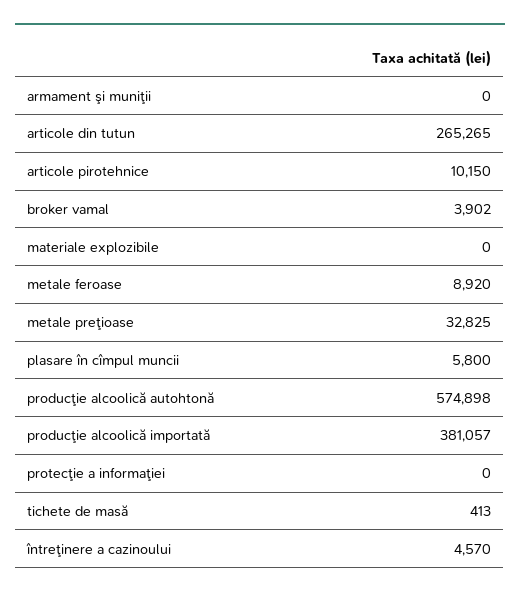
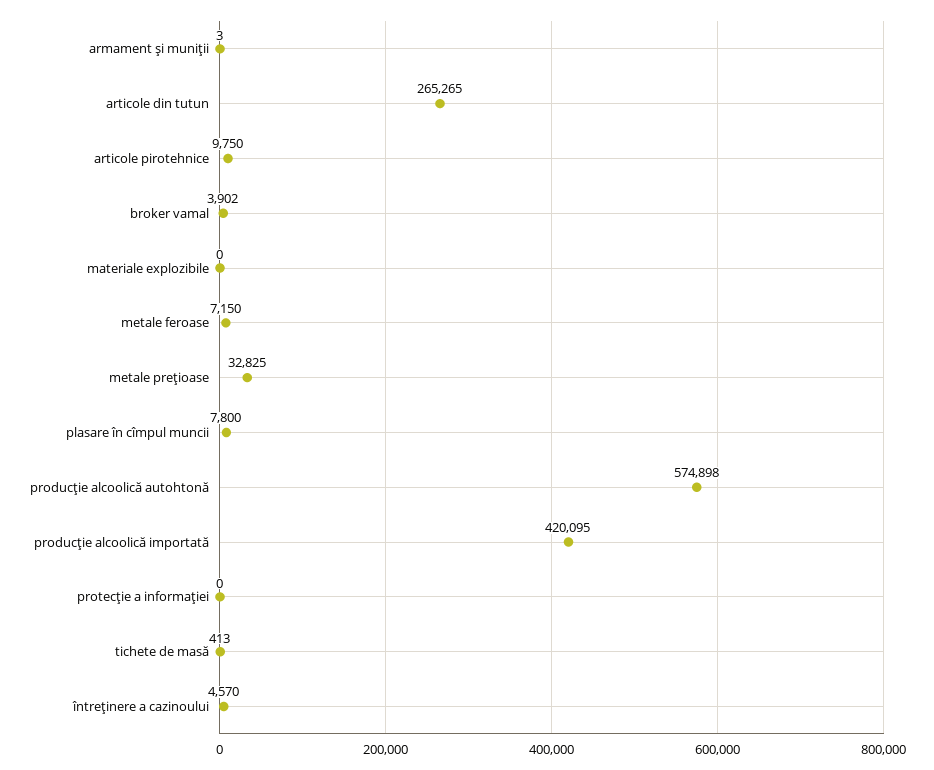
armament şi muniţii: 0 -> 3
articole pirotehnice: 10150 -> 9750
metale feroase: 8920 -> 7150
plasare în cîmpul muncii: 5800 -> 7800
producţie alcoolică importată: 381057 -> 420095

